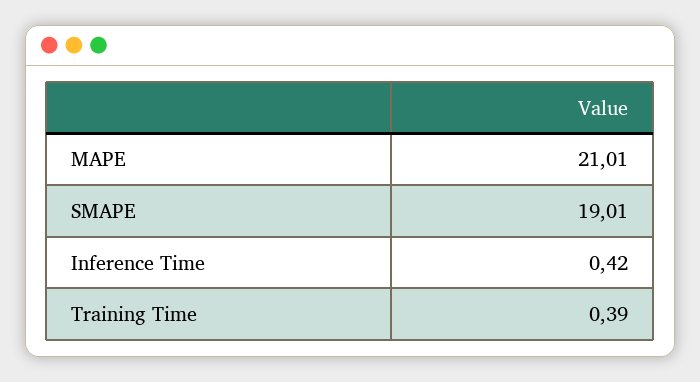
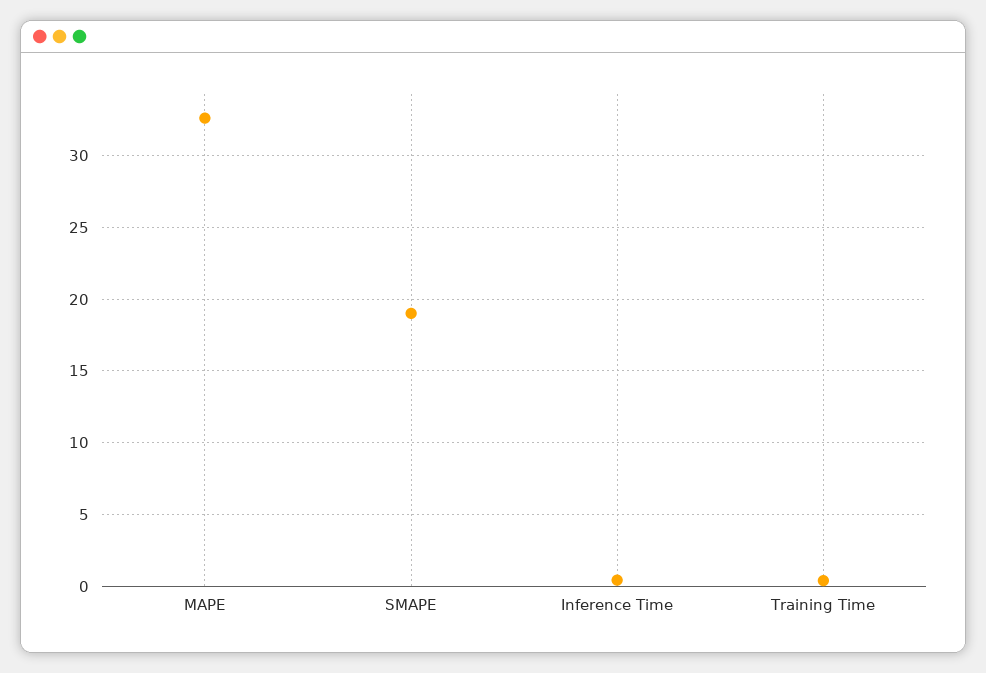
MAPE: 21.01 -> 32.5

